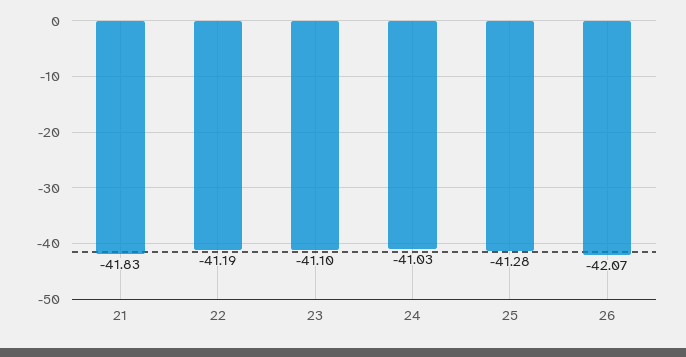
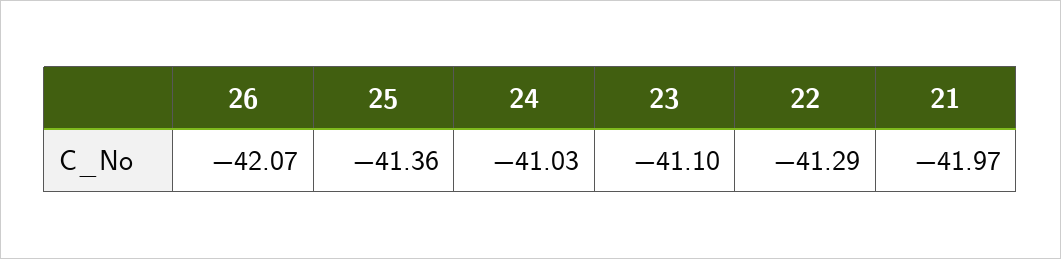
21: -41.83 -> -41.97
22: -41.19 -> -41.29
25: -41.28 -> -41.36

